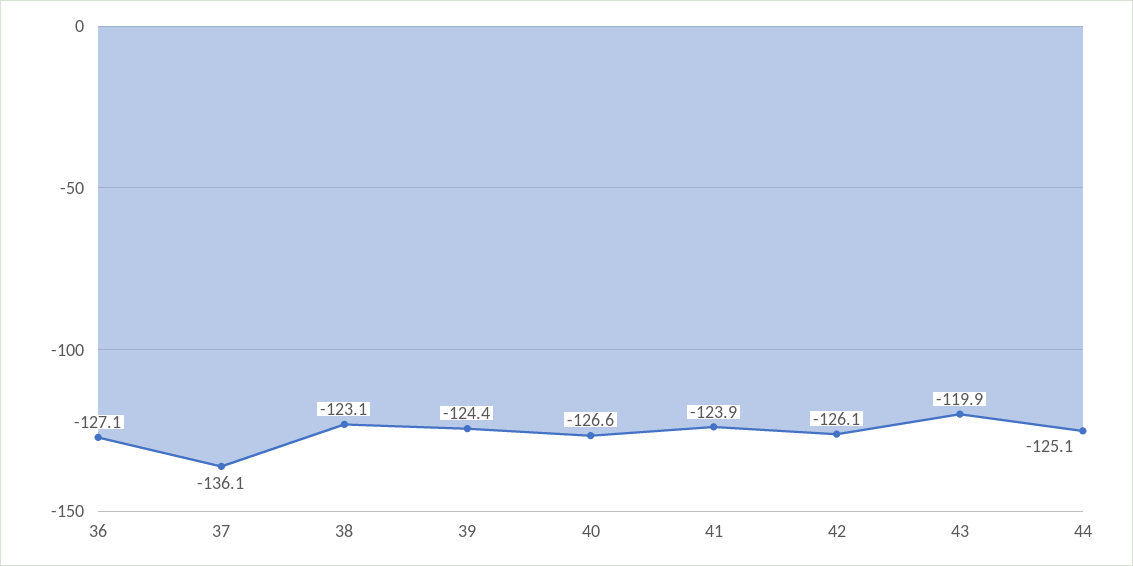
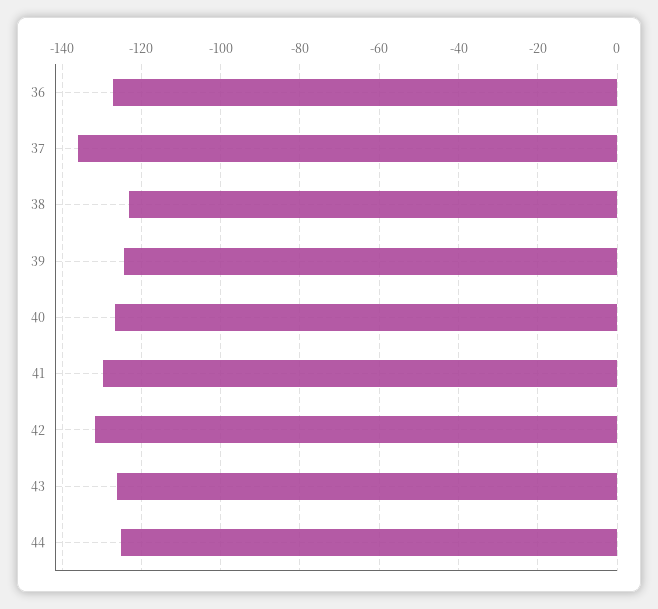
41: -123.9 -> -130
42: -126.1 -> -132
43: -119.9 -> -126

